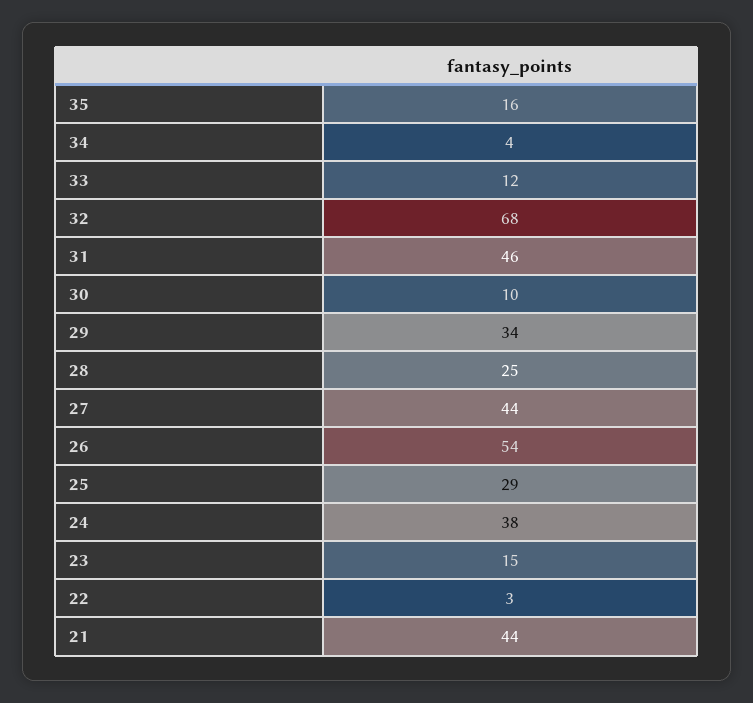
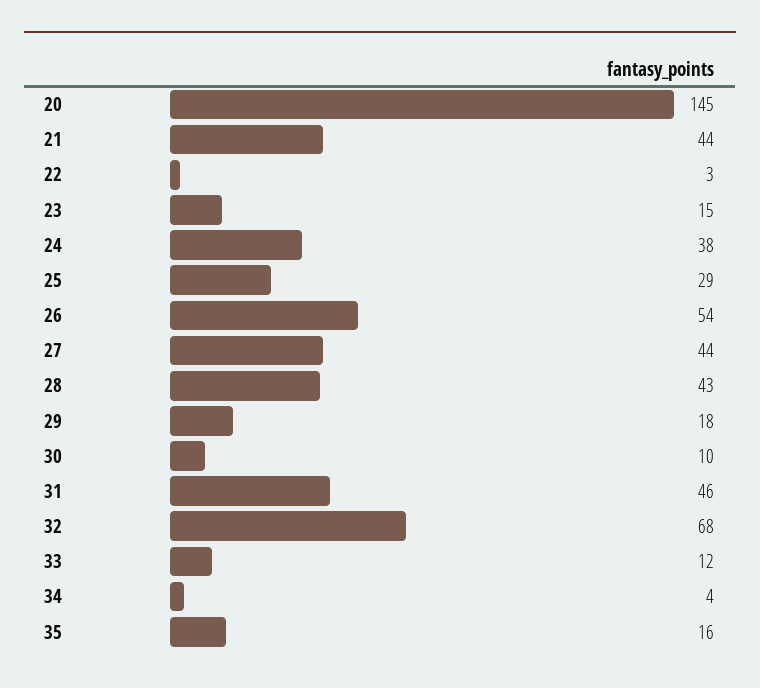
29: 34 -> 18
28: 25 -> 43
20: none -> 145

